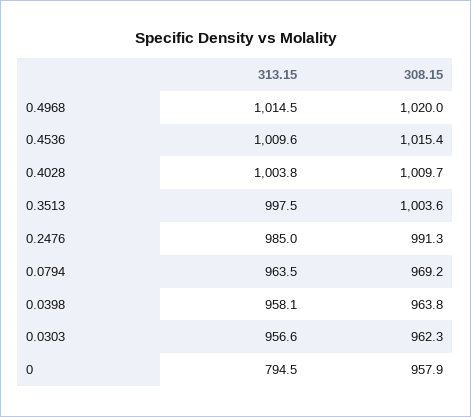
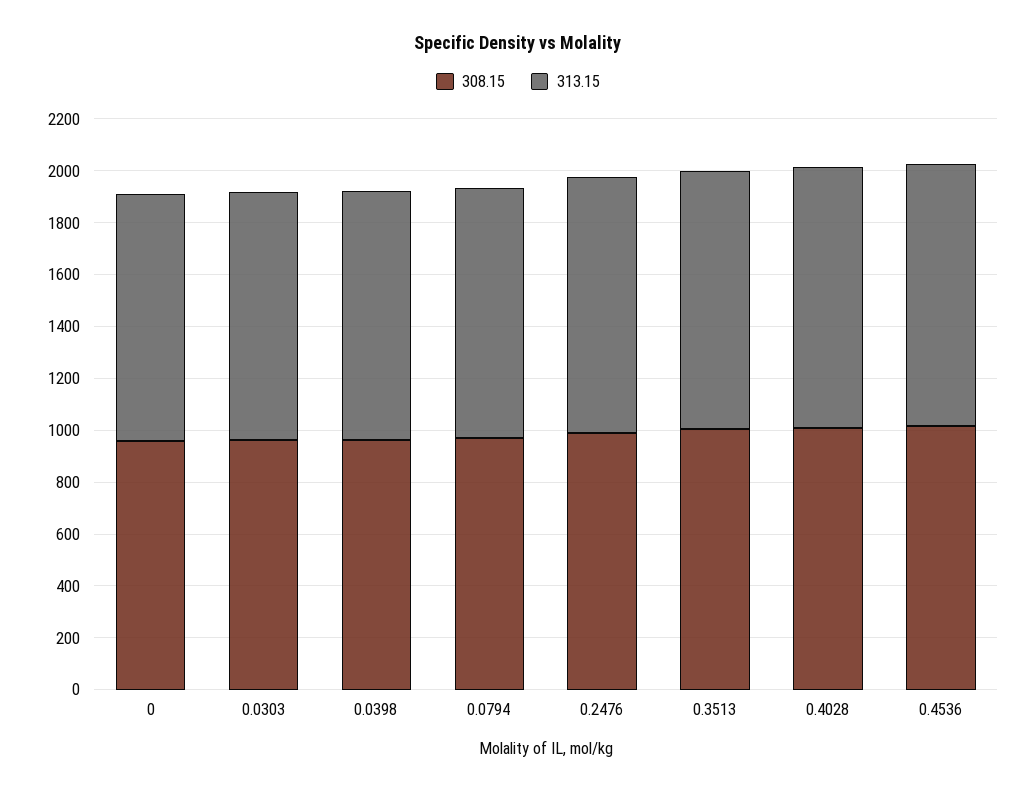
313.15, 0.4968: 1014.5 -> none
308.15, 0.4968: 1020 -> none
313.15, 0: 794.5 -> 950

